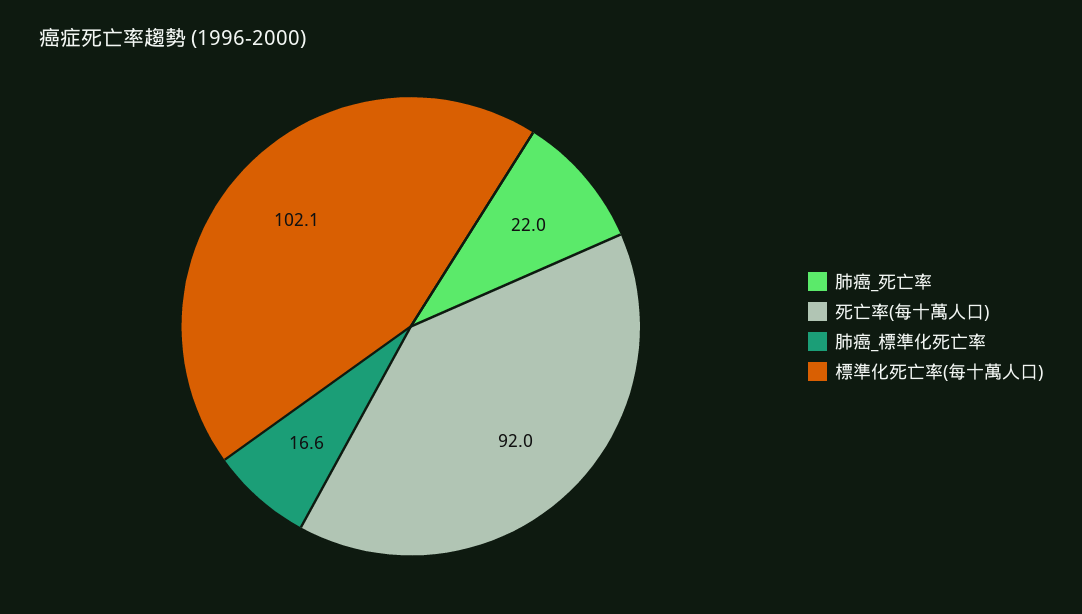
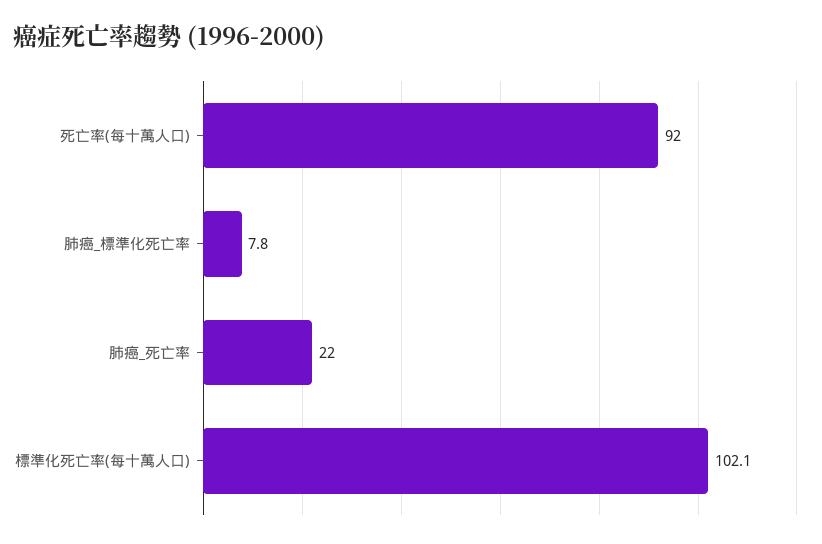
肺癌_標準化死亡率: 16.6 -> 7.8

